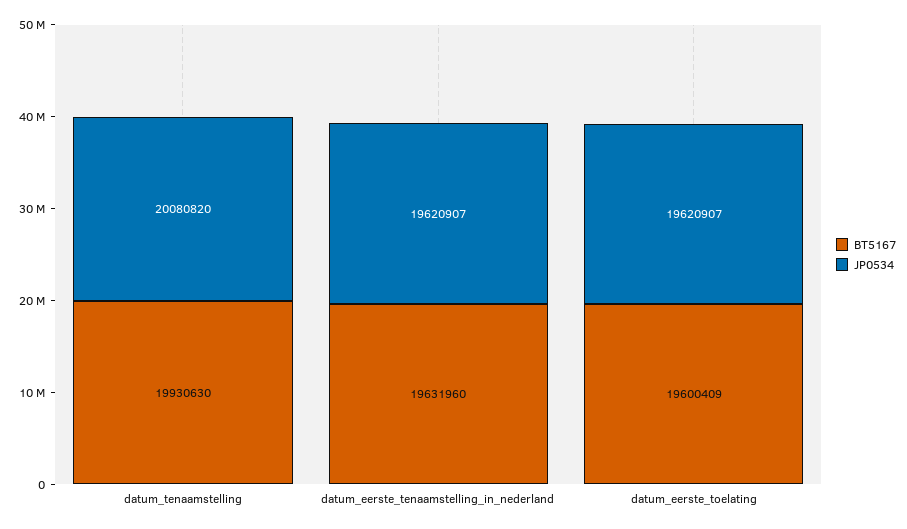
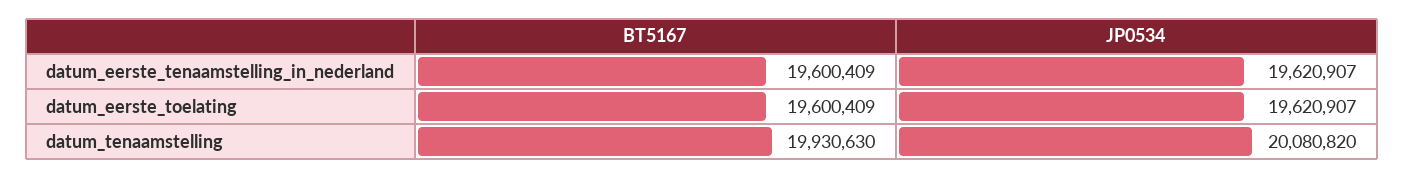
BT5167, datum_eerste_tenaamstelling_in_nederland: 19631960 -> 19600409

